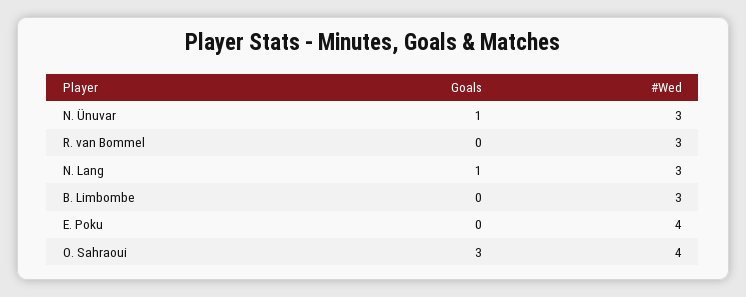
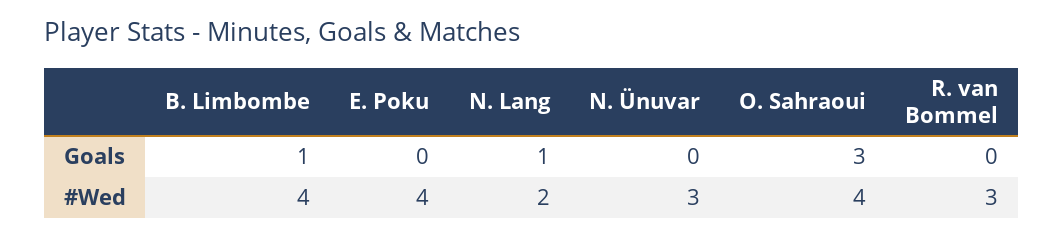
Goals, N. Ünuvar: 1 -> 0
#Wed, N. Lang: 3 -> 2
Goals, B. Limbombe: 0 -> 1
#Wed, B. Limbombe: 3 -> 4

